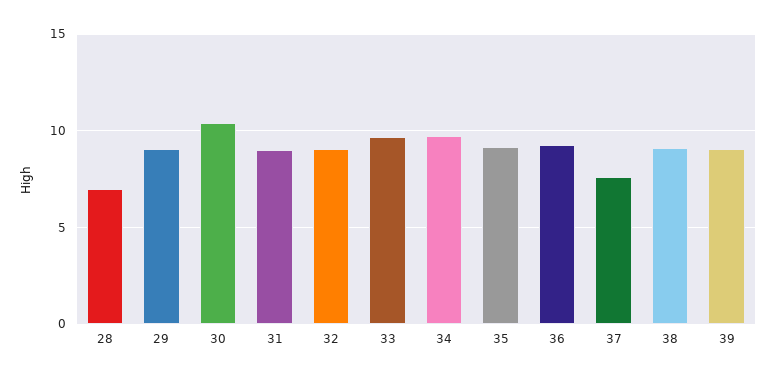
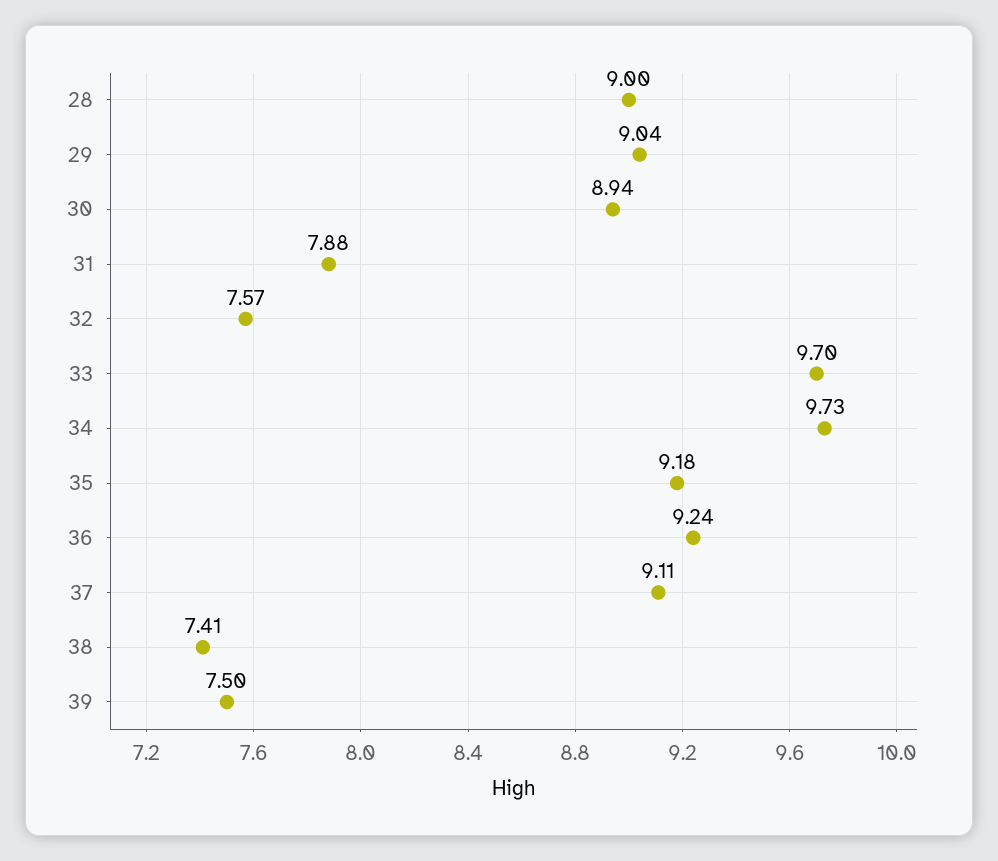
28: 7 -> 9
30: 10.5 -> 8.94
31: 9 -> 7.88
32: 9 -> 7.57
37: 7.5 -> 9.11
38: 9 -> 7.41
39: 9 -> 7.5

